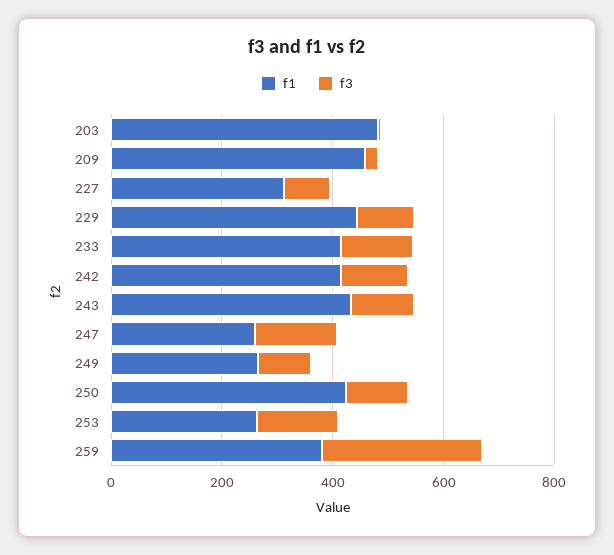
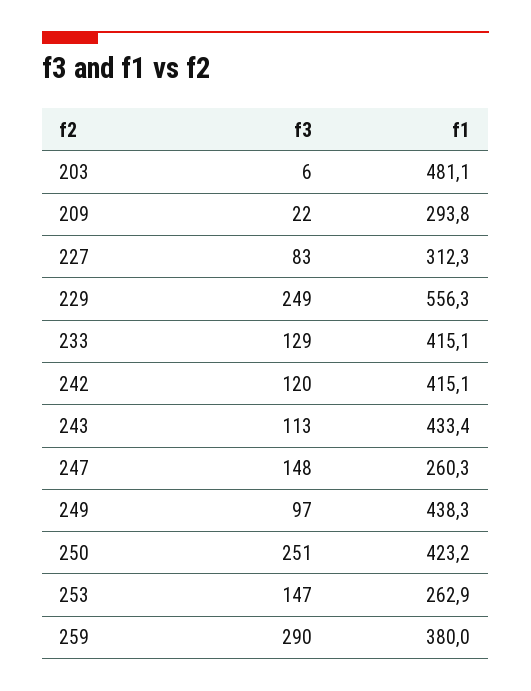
f1, 209: 450 -> 293.8
f1, 229: 450 -> 556.3
f3, 229: 100 -> 249
f1, 249: 250 -> 438.3
f3, 250: 100 -> 251

